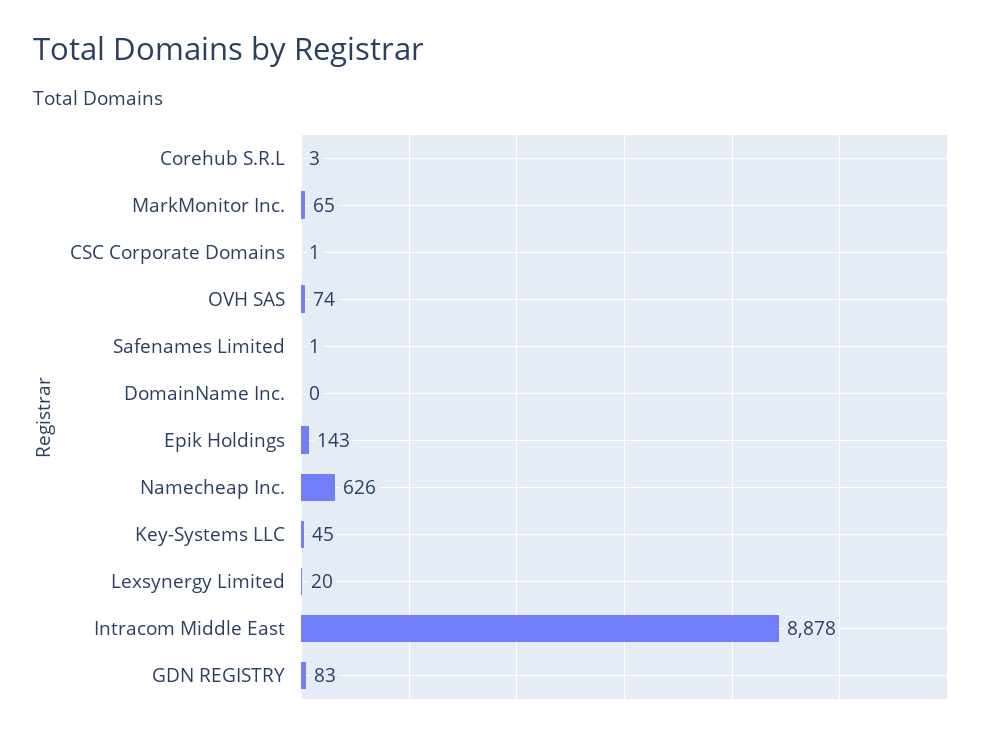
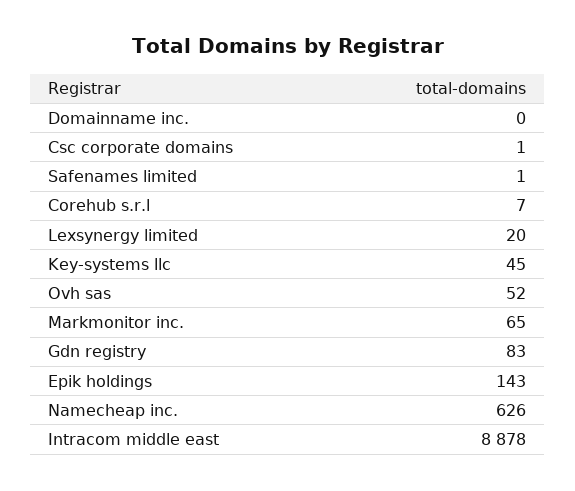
Corehub S.R.L: 3 -> 7
OVH SAS: 74 -> 52

